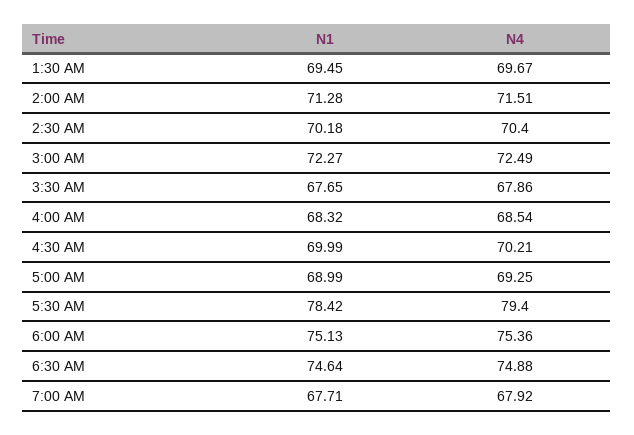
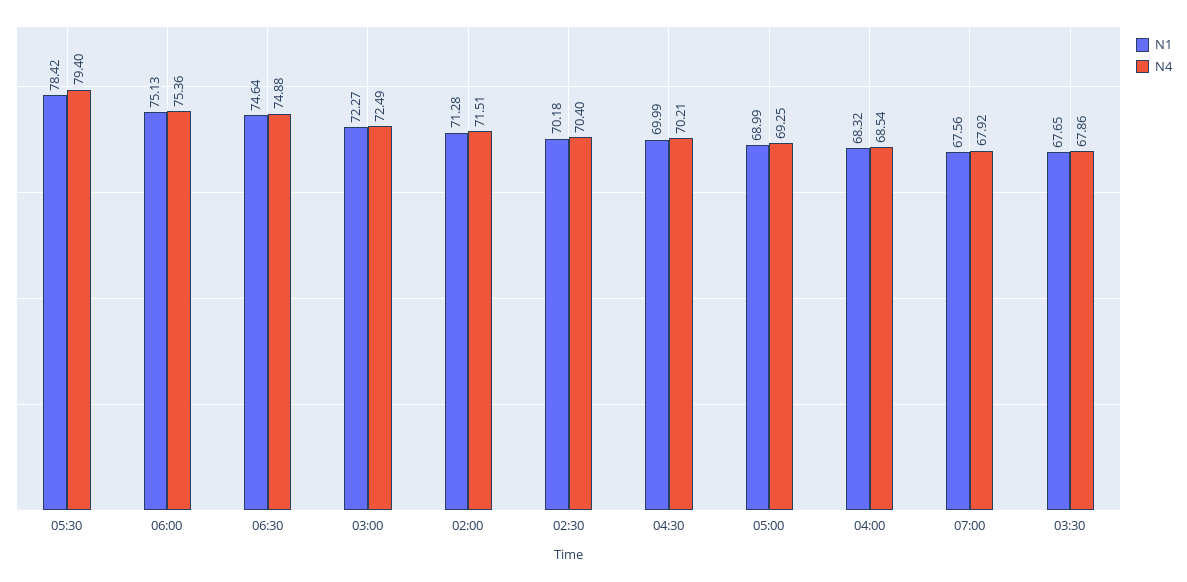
N1, 1:30 AM: 69.45 -> none
N4, 1:30 AM: 69.67 -> none
N1, 7:00 AM: 67.71 -> 67.56

